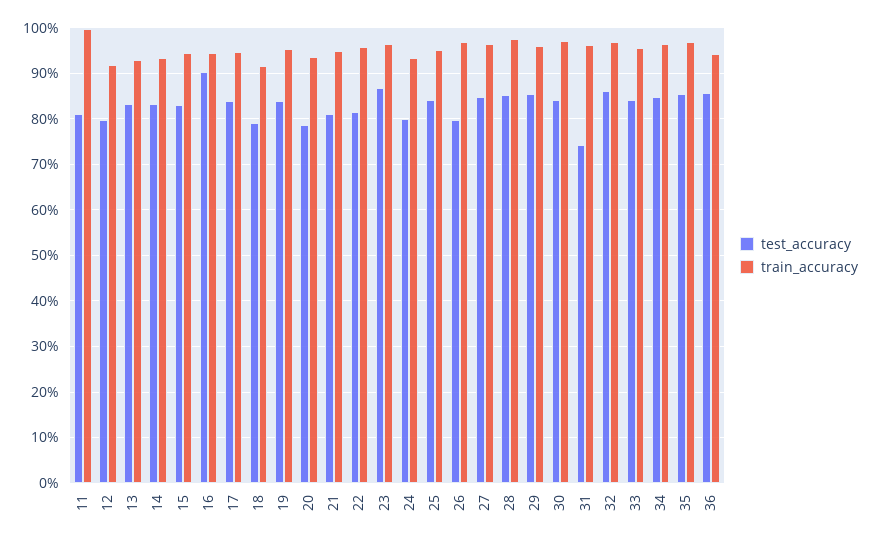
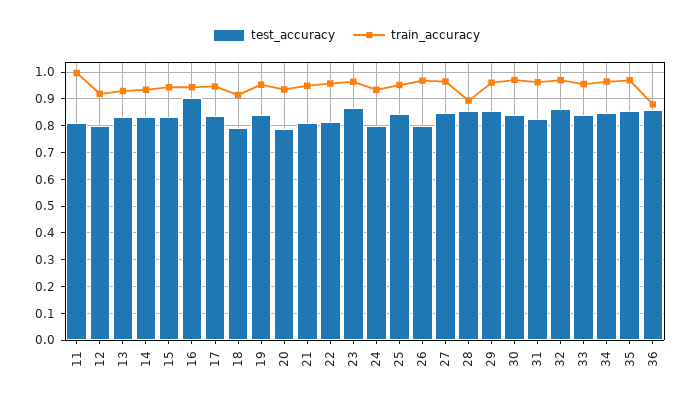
train_accuracy, 28: 0.98 -> 0.9
test_accuracy, 31: 0.74 -> 0.825
train_accuracy, 36: 0.94 -> 0.875

